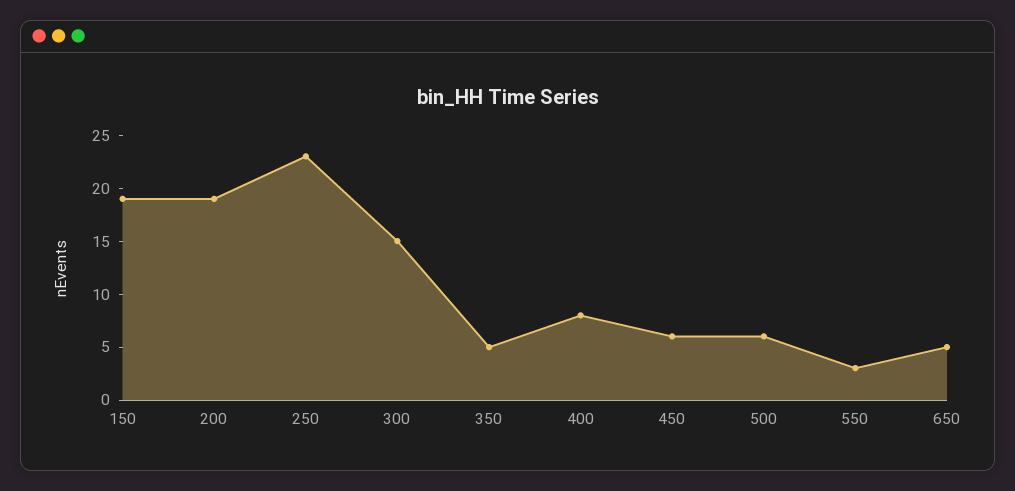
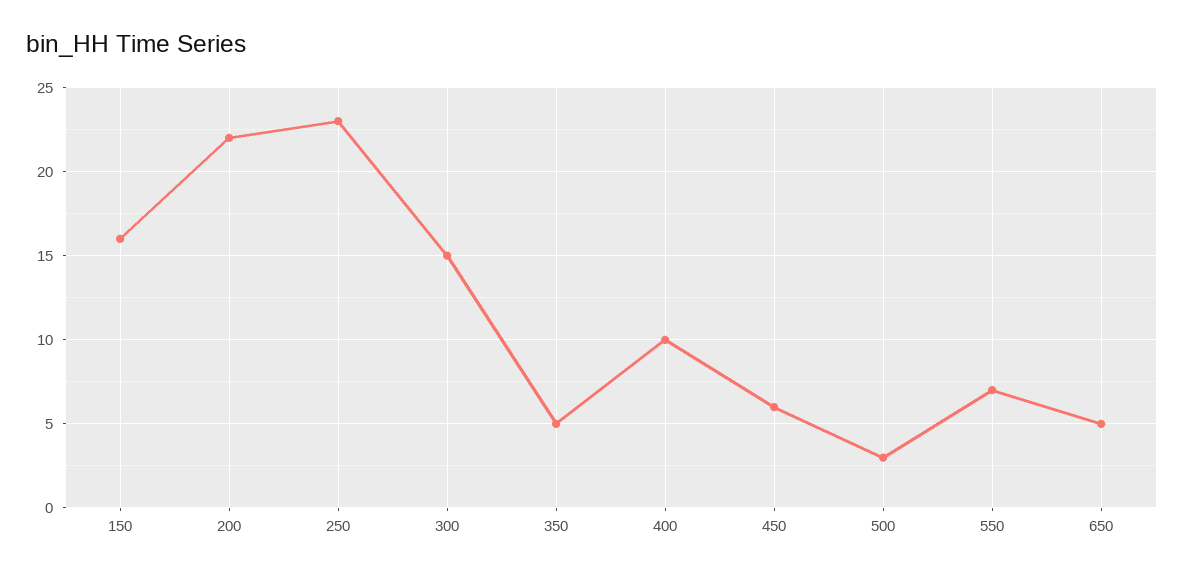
150: 19 -> 16
200: 19 -> 22
400: 8 -> 10
500: 6 -> 3
550: 3 -> 7

